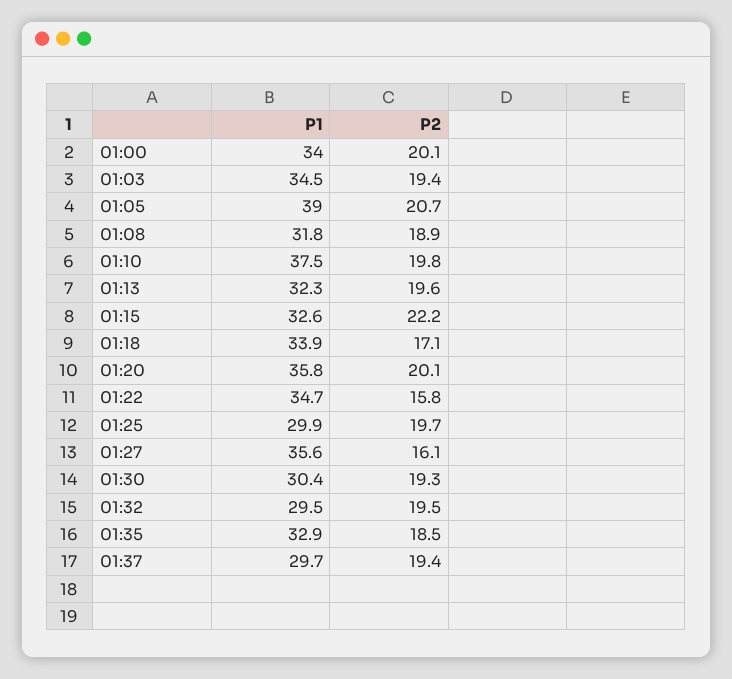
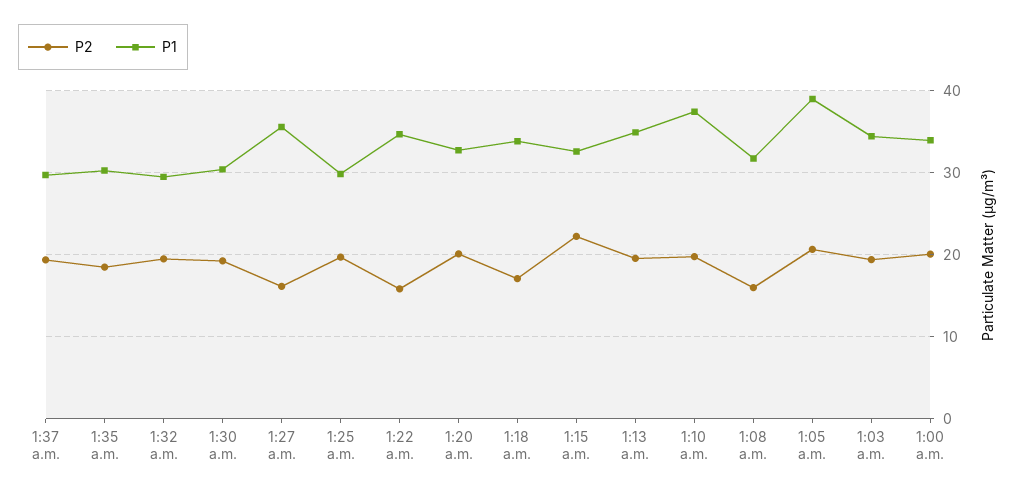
P2, 01:08: 18.9 -> 16
P1, 01:13: 32.3 -> 35
P1, 01:20: 35.8 -> 33
P1, 01:35: 32.9 -> 30

